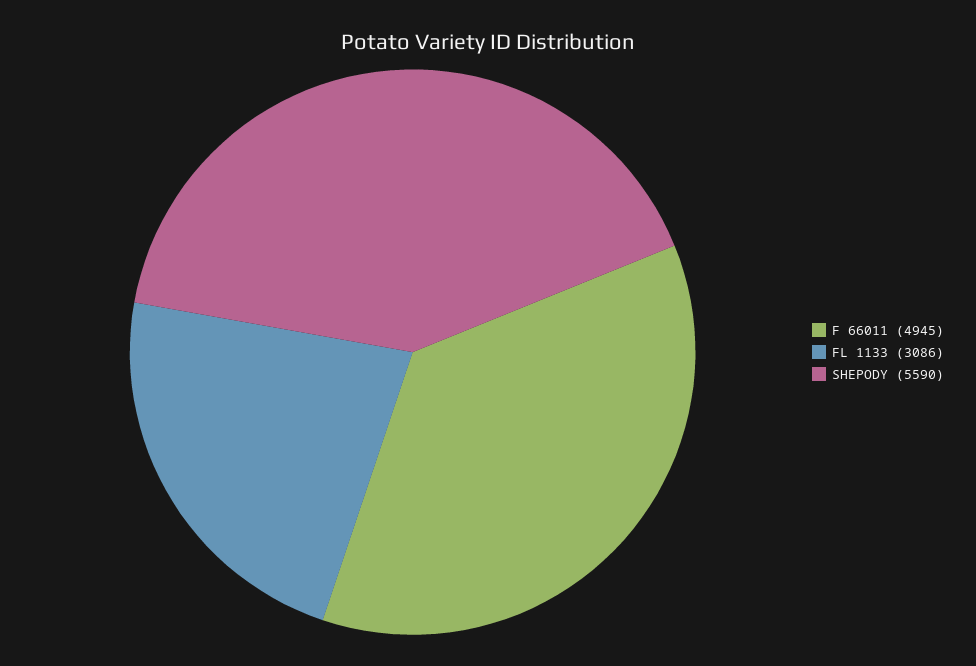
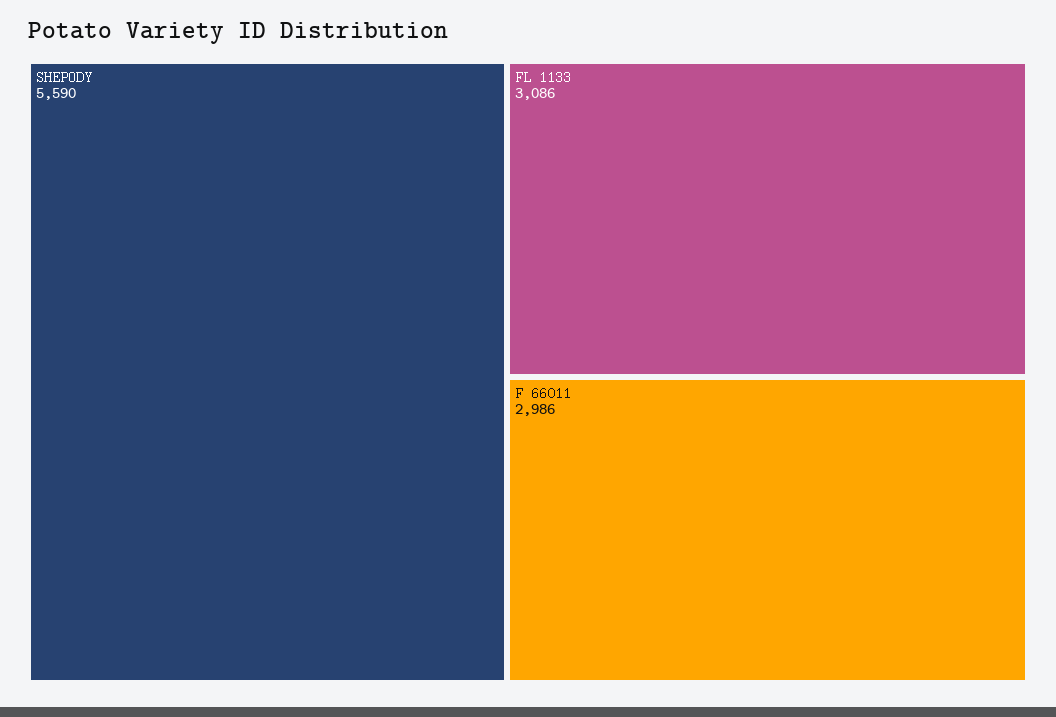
F 66011: 4945 -> 2986

